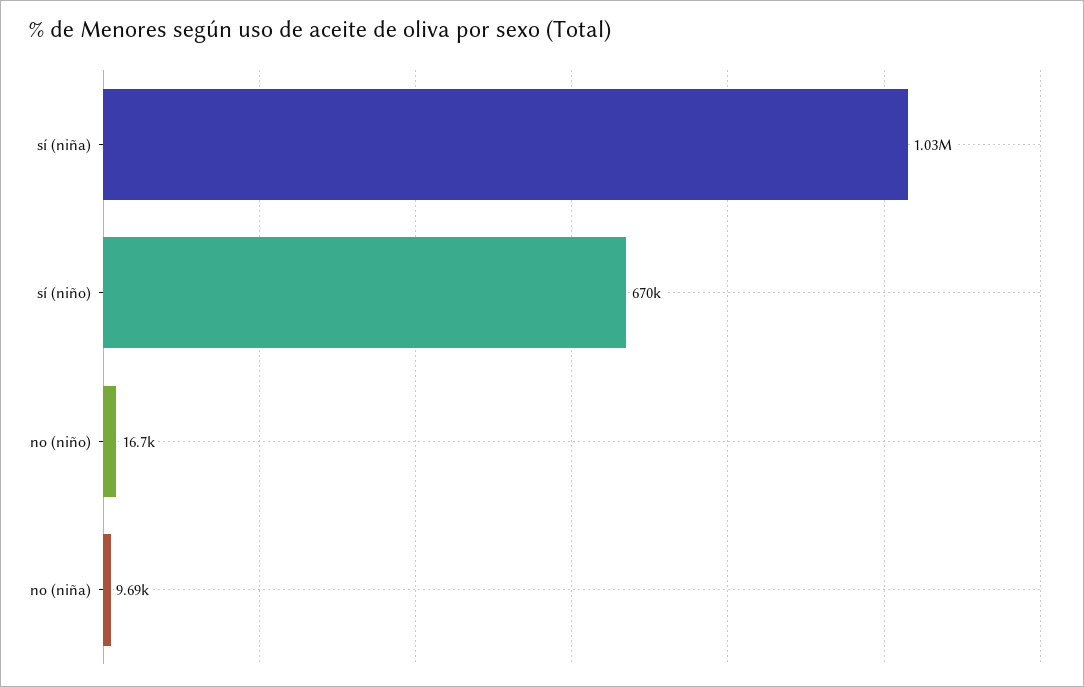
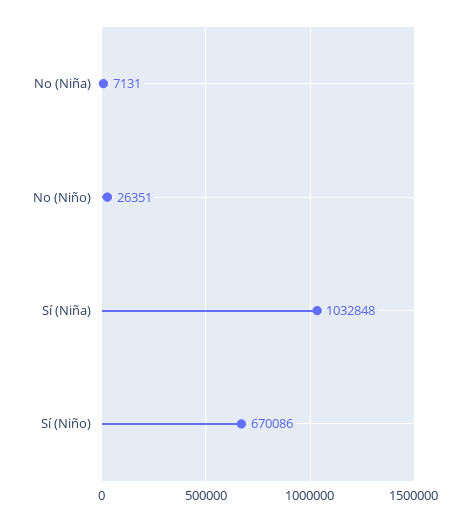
no (niño): 16700 -> 26351
no (niña): 9690 -> 7131

